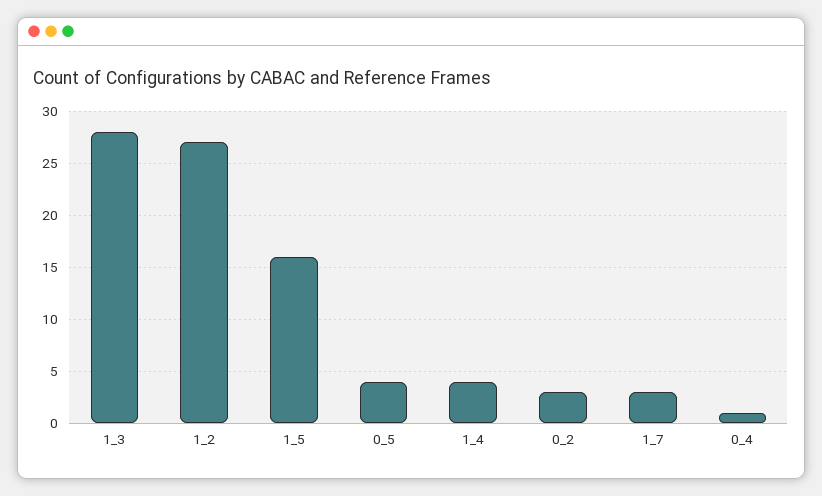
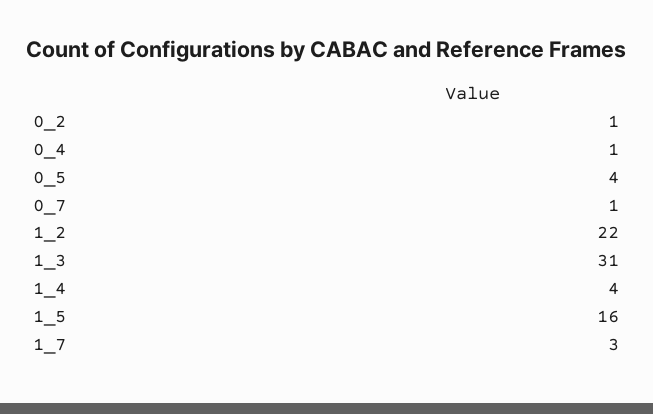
1_3: 28 -> 31
1_2: 27 -> 22
0_2: 3 -> 1
0_7: none -> 1

